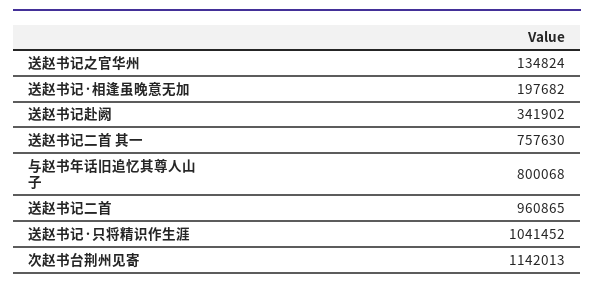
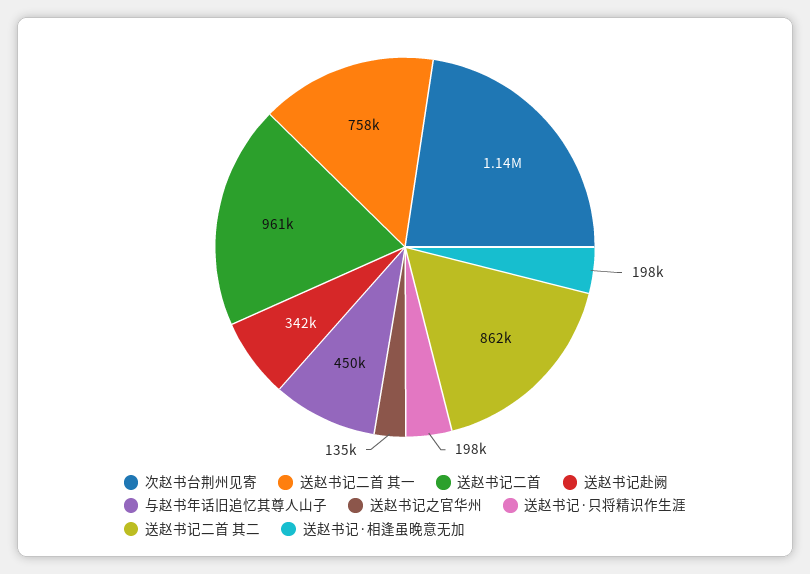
与赵书年话旧追忆其尊人山子: 800068 -> 450000
送赵书记·只将精识作生涯: 1041452 -> 198000
送赵书记二首 其二: none -> 862000

